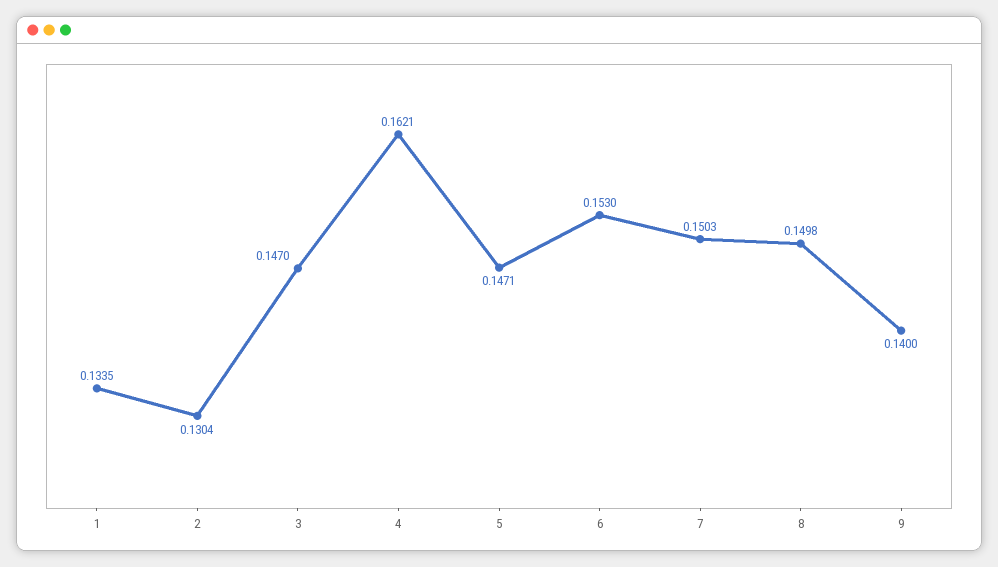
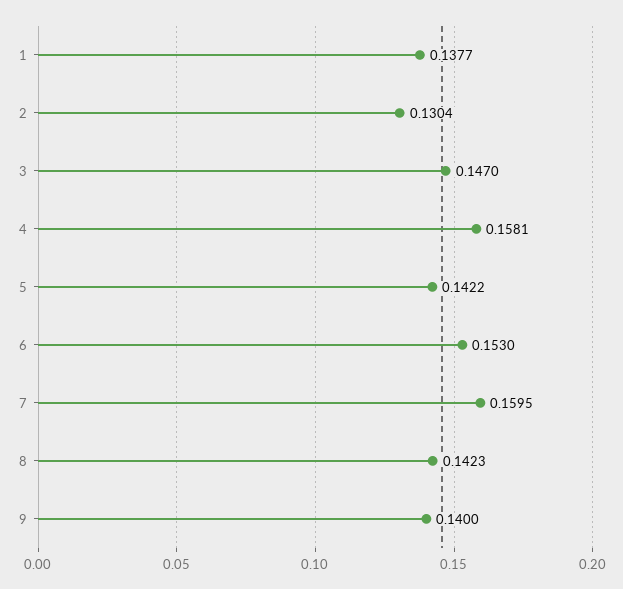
1: 0.1335 -> 0.1377
4: 0.1621 -> 0.1581
5: 0.1471 -> 0.1422
7: 0.1503 -> 0.1595
8: 0.1498 -> 0.1423

